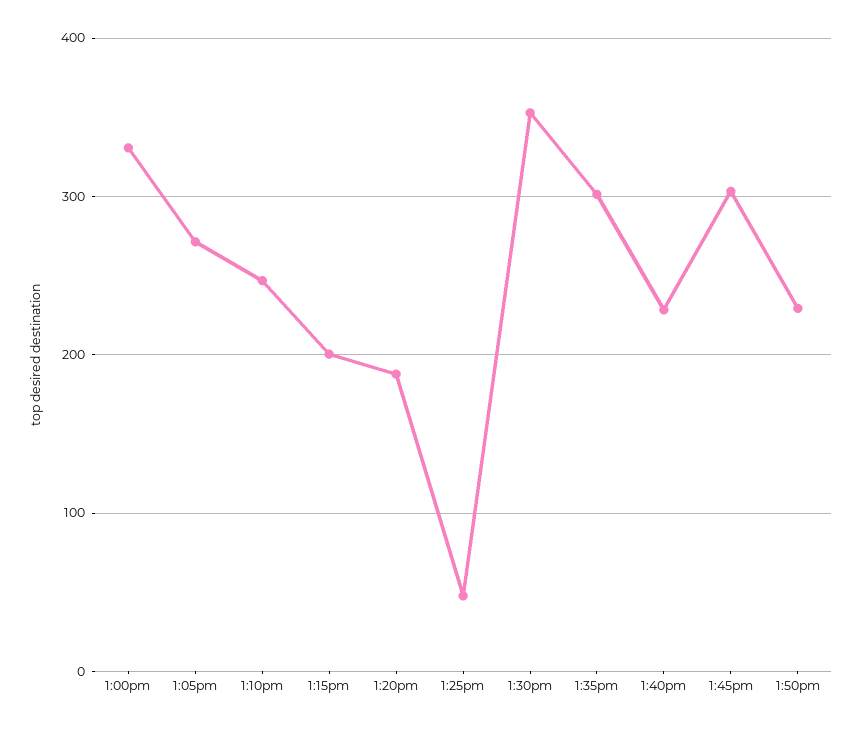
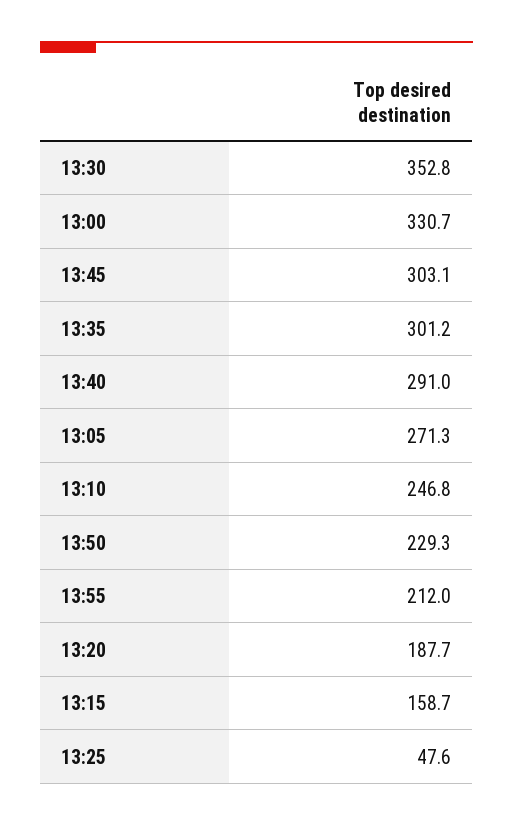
1:15pm: 200 -> 158.7
1:40pm: 230 -> 291
13:55: none -> 212

